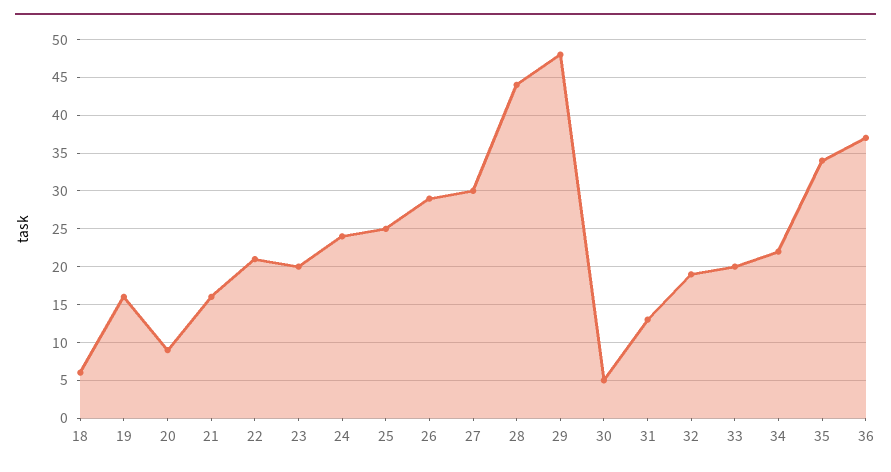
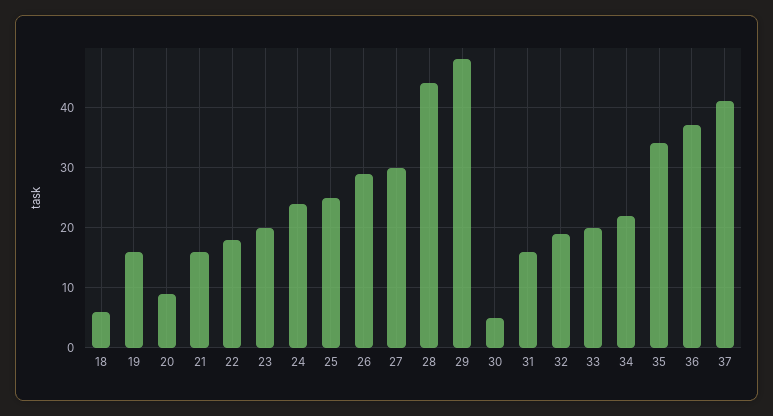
22: 21 -> 18
31: 13 -> 16
37: none -> 41

